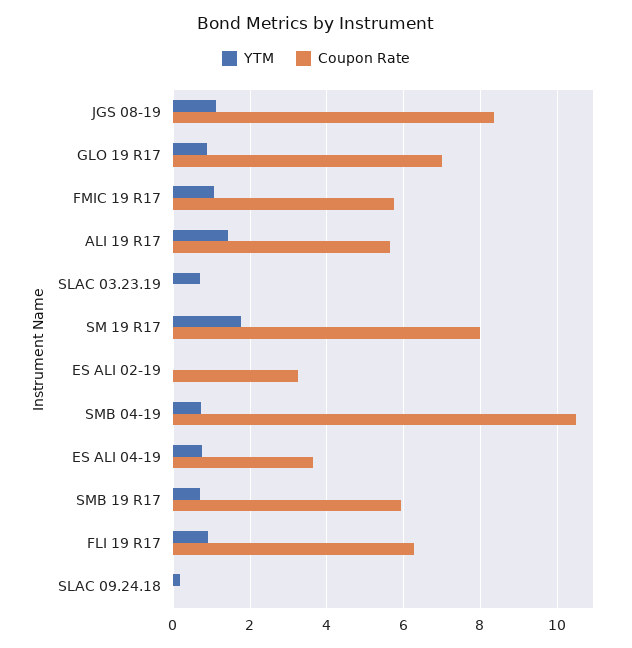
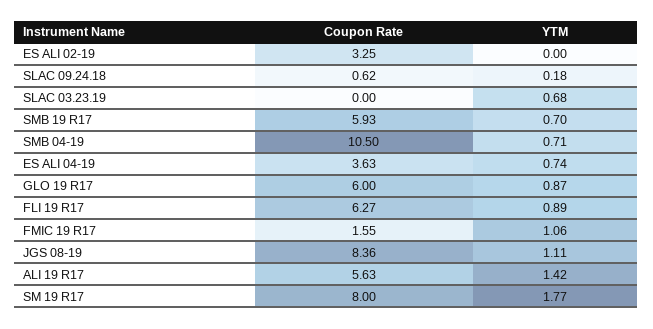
Coupon Rate, GLO 19 R17: 7 -> 6
Coupon Rate, FMIC 19 R17: 5.8 -> 1.55
Coupon Rate, SLAC 09.24.18: 0 -> 0.62

